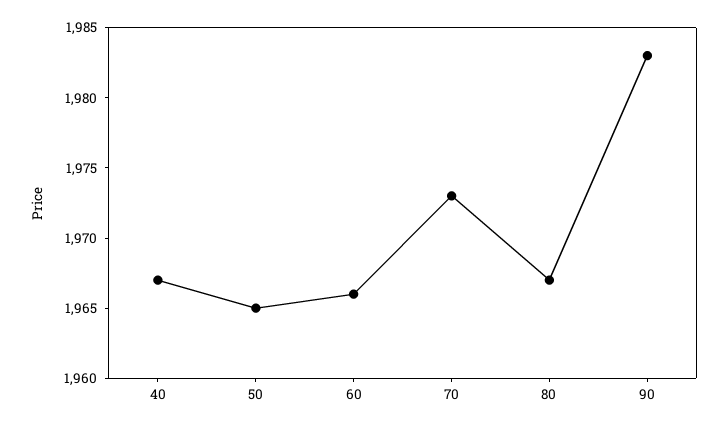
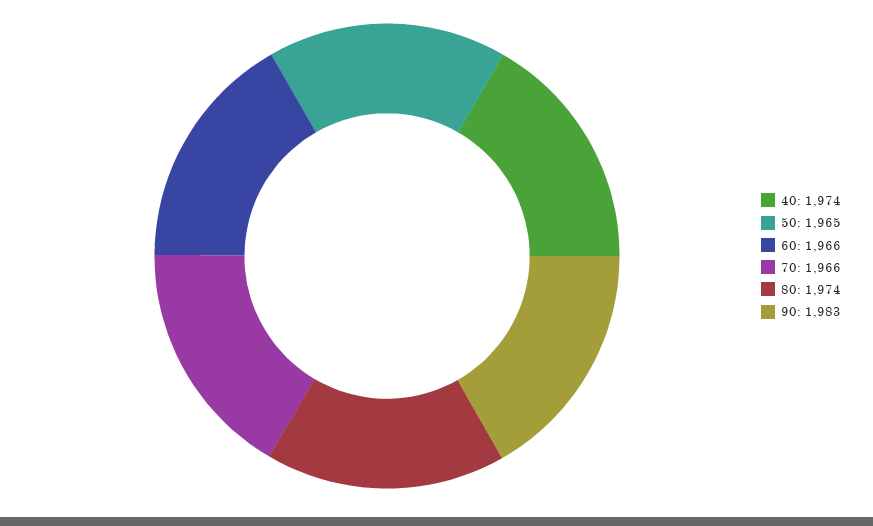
40: 1967 -> 1974
70: 1973 -> 1966
80: 1967 -> 1974

